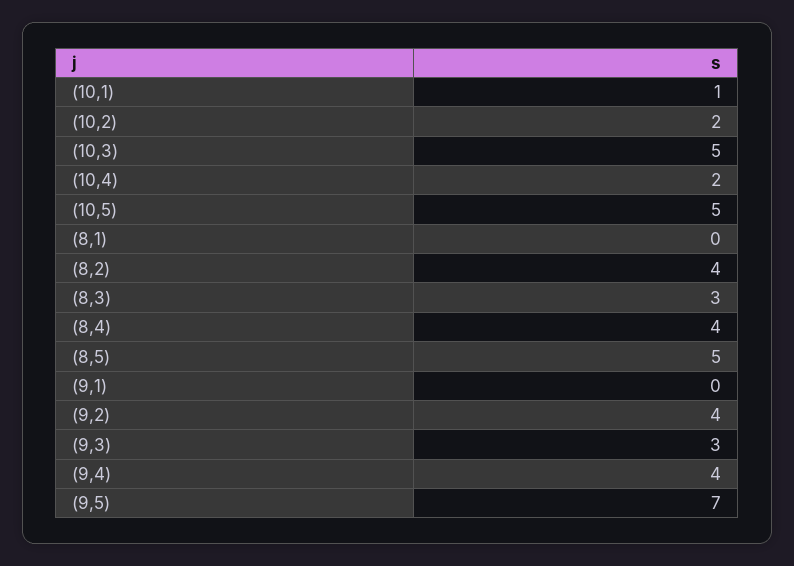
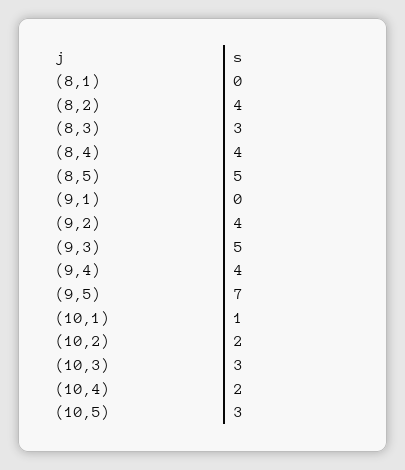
(10,3): 5 -> 3
(10,5): 5 -> 3
(9,3): 3 -> 5

